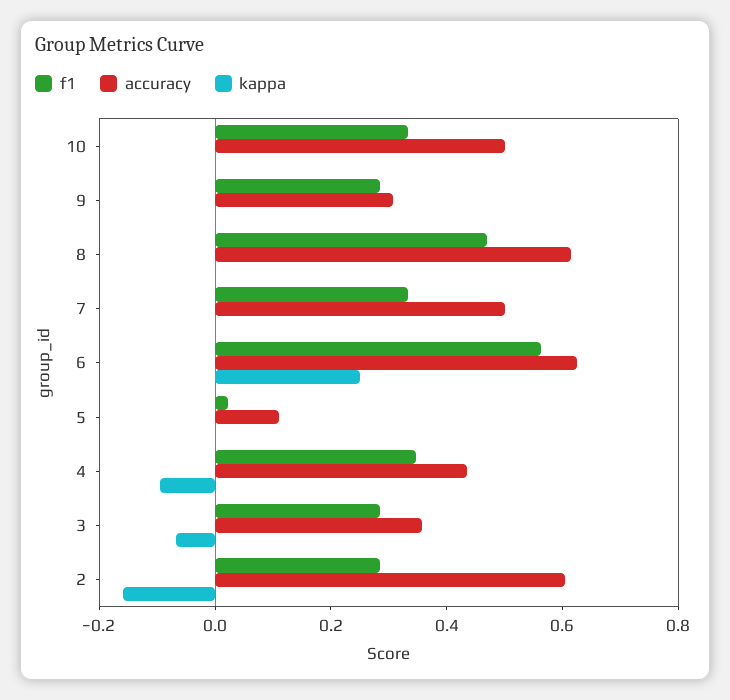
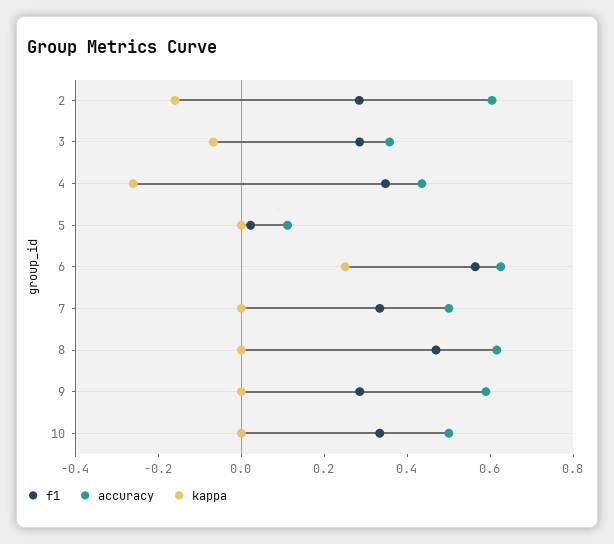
accuracy, 9: 0.3 -> 0.6
kappa, 4: -0.1 -> -0.25

